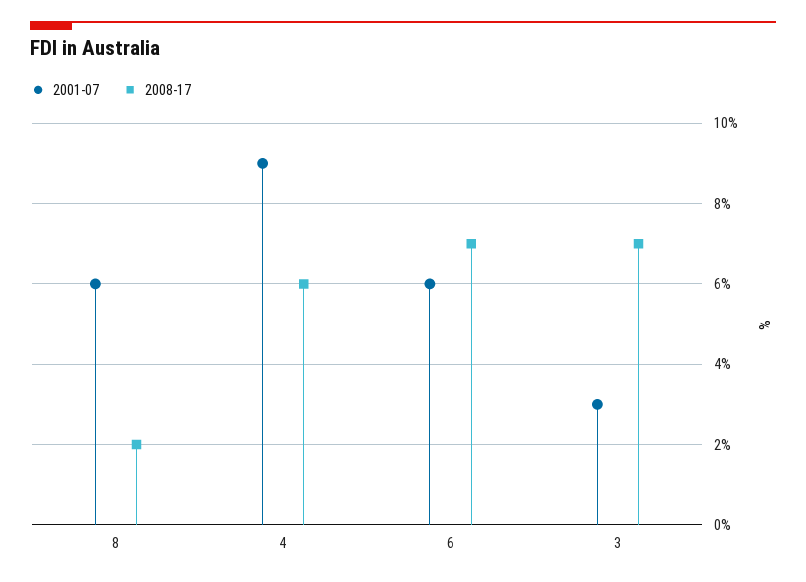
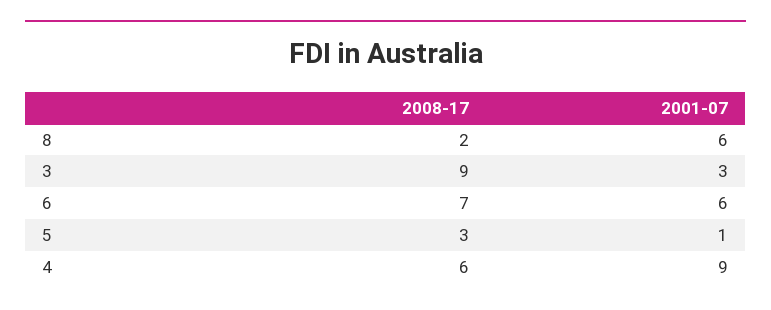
2008-17, 3: 7 -> 9
2008-17, 5: none -> 3
2001-07, 5: none -> 1

